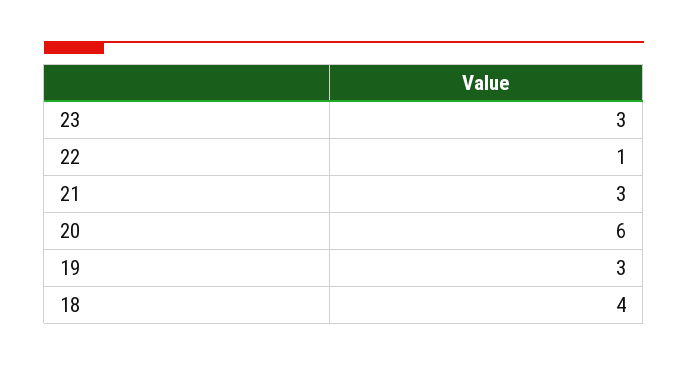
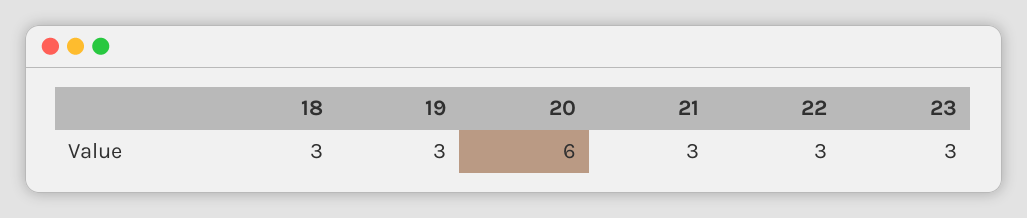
22: 1 -> 3
18: 4 -> 3

